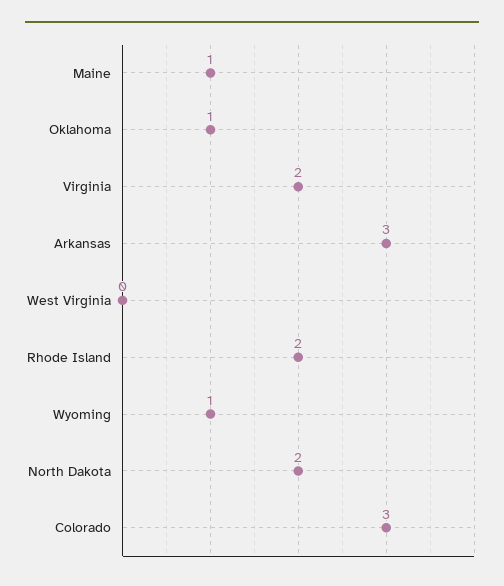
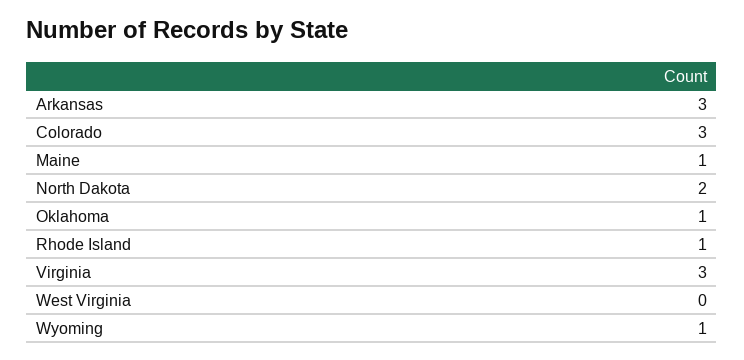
Virginia: 2 -> 3
Rhode Island: 2 -> 1

